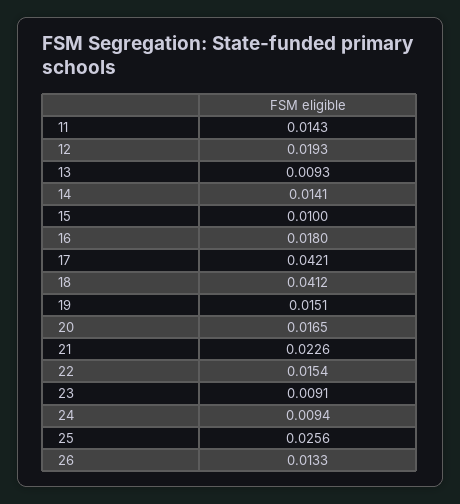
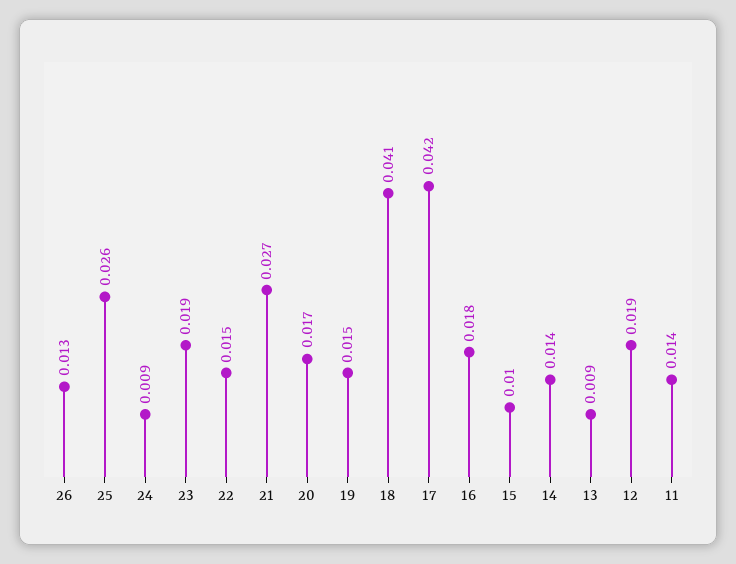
21: 0.0226 -> 0.027
23: 0.0091 -> 0.019

